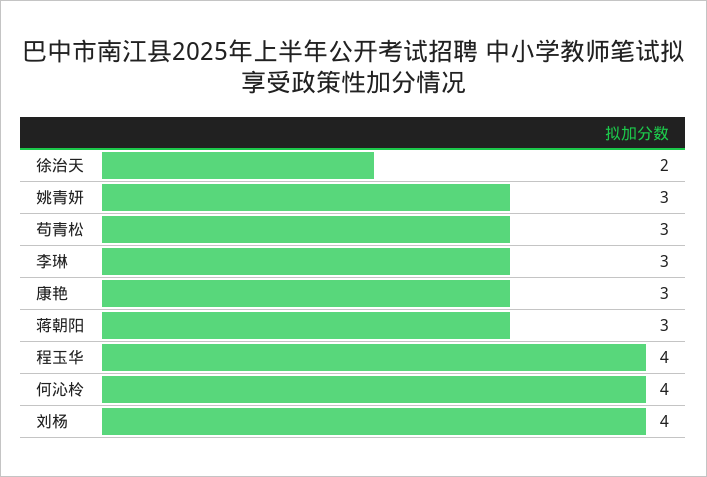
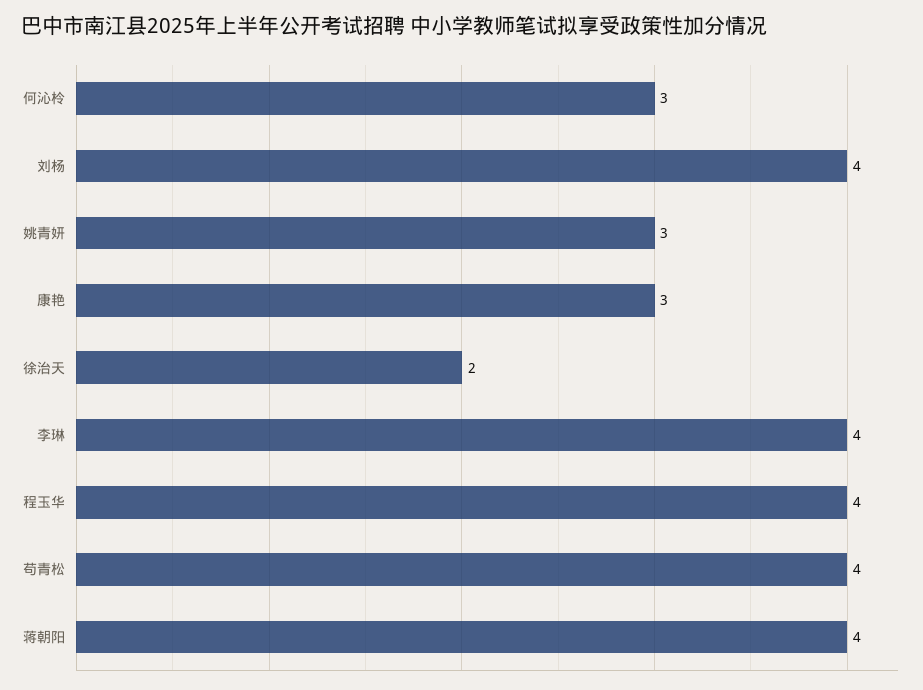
苟青松: 3 -> 4
李琳: 3 -> 4
蒋朝阳: 3 -> 4
何沁柃: 4 -> 3

